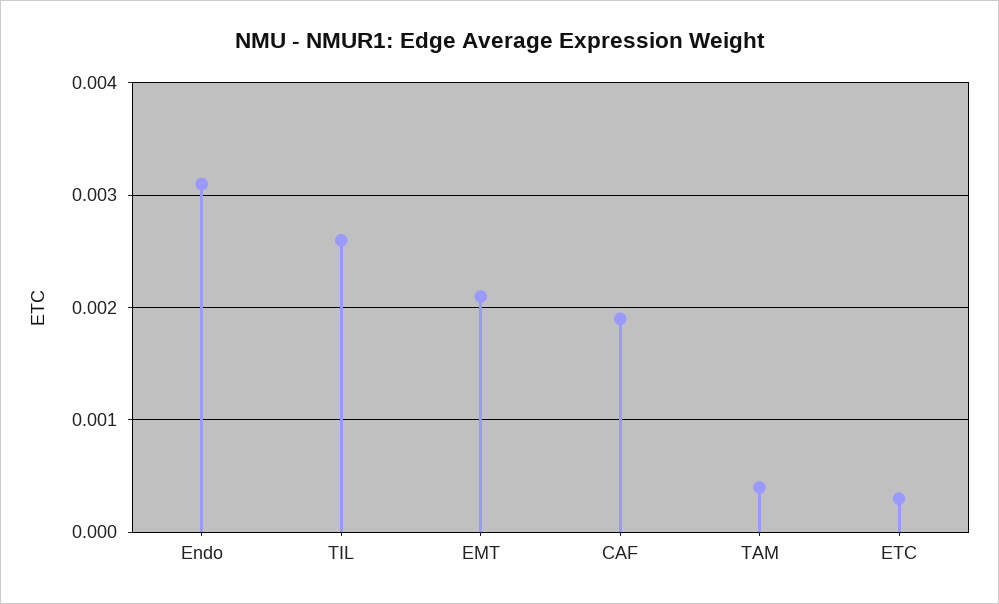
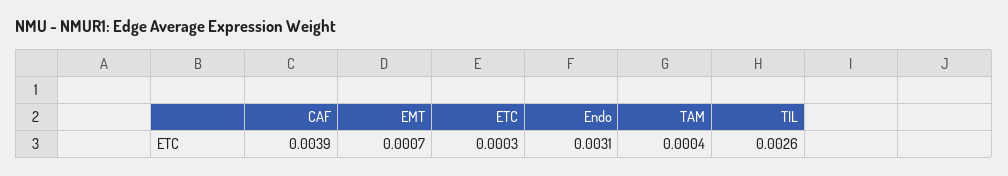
EMT: 0.0021 -> 0.0007
CAF: 0.0019 -> 0.0039

